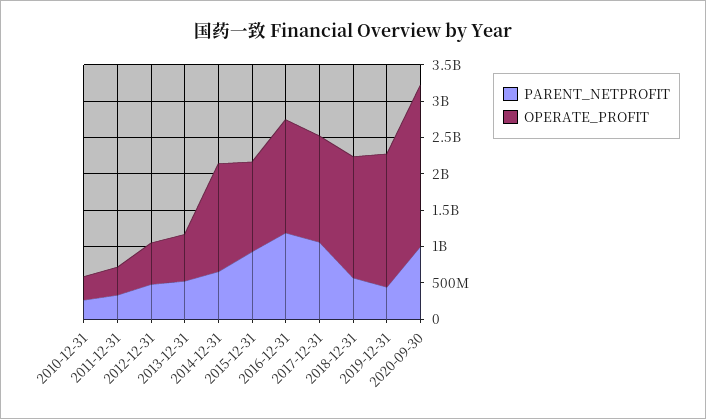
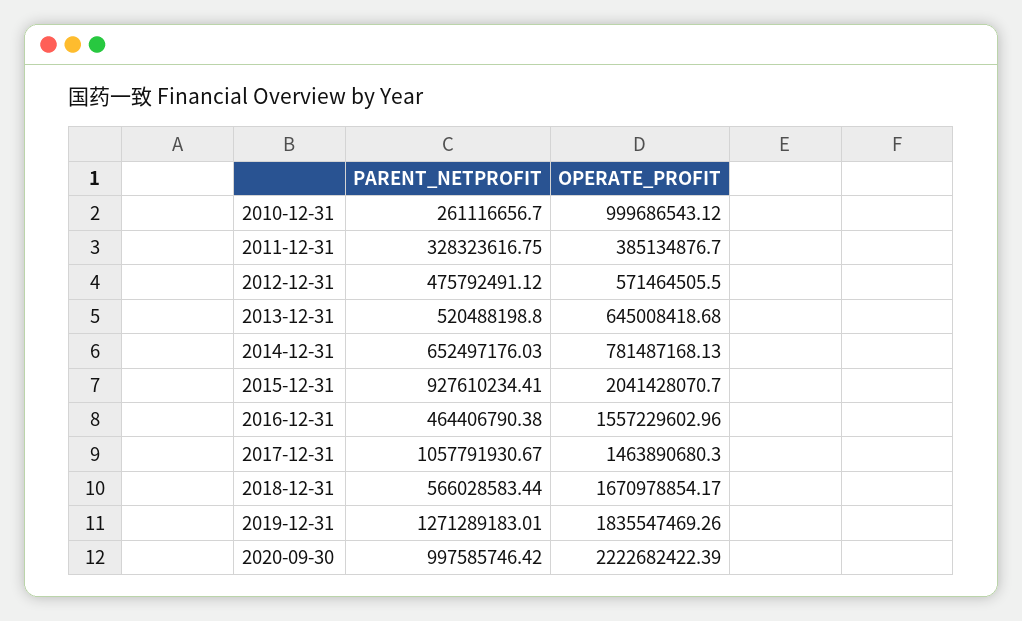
OPERATE_PROFIT, 2010-12-31: 250000000 -> 999686543.12
OPERATE_PROFIT, 2014-12-31: 1500000000 -> 781487168.13
OPERATE_PROFIT, 2015-12-31: 1250000000 -> 2041428070.7
PARENT_NETPROFIT, 2016-12-31: 1250000000 -> 464406790.38
PARENT_NETPROFIT, 2019-12-31: 500000000 -> 1271289183.01

